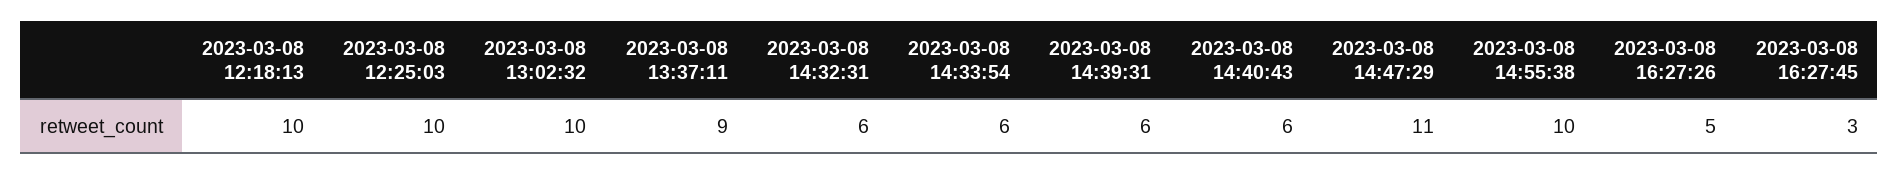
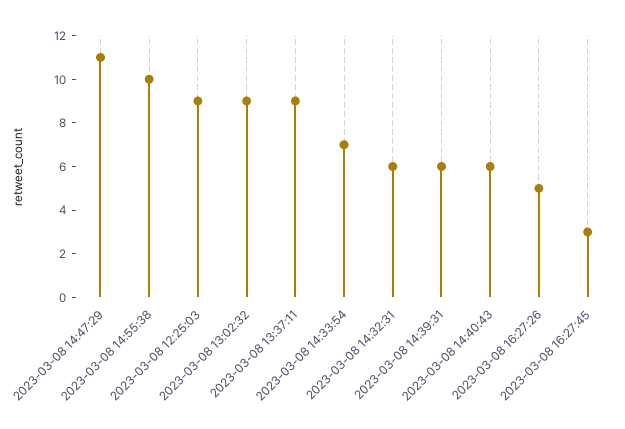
2023-03-08 12:18:13: 10 -> none
2023-03-08 12:25:03: 10 -> 9
2023-03-08 13:02:32: 10 -> 9
2023-03-08 14:33:54: 6 -> 7

